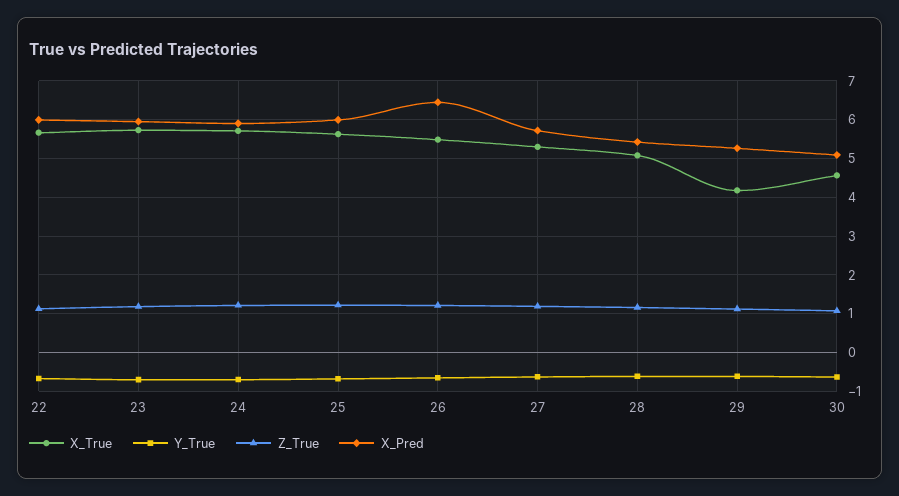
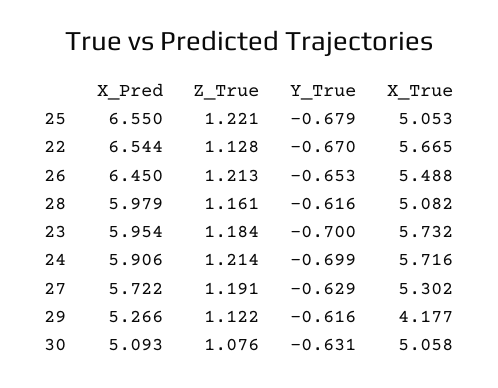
X_Pred, 22: 6 -> 6.544
X_True, 25: 5.6 -> 5.053
X_Pred, 25: 6 -> 6.55
X_Pred, 28: 5.4 -> 5.979
X_True, 30: 4.6 -> 5.058

